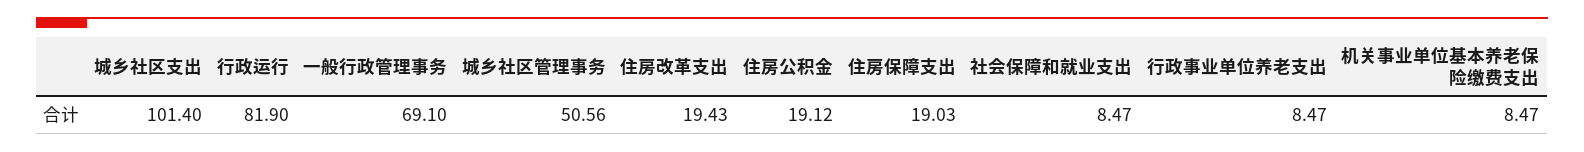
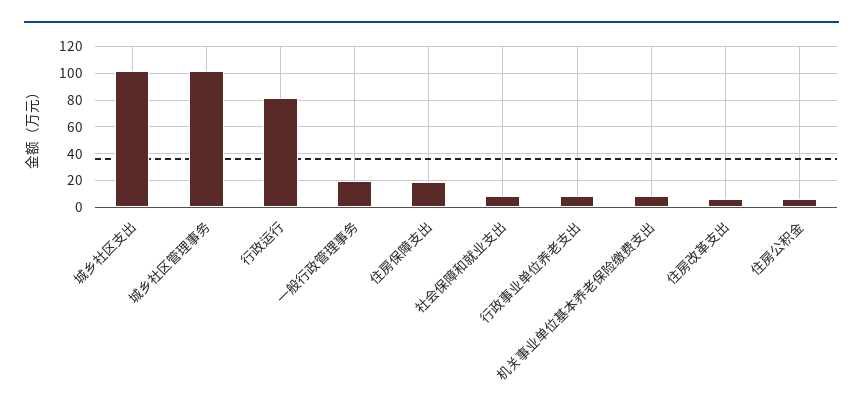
一般行政管理事务: 69.1 -> 20
城乡社区管理事务: 50.56 -> 100
住房改革支出: 19.43 -> 5
住房公积金: 19.12 -> 5

